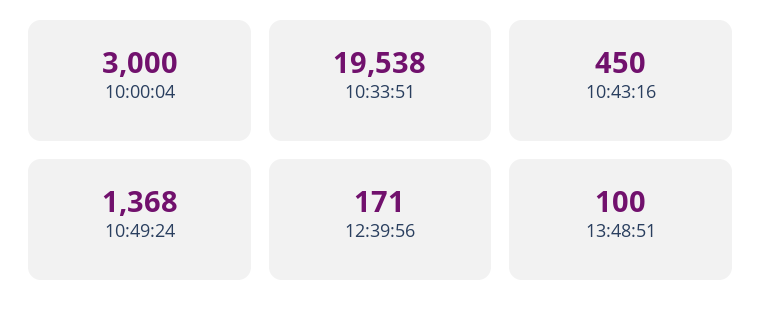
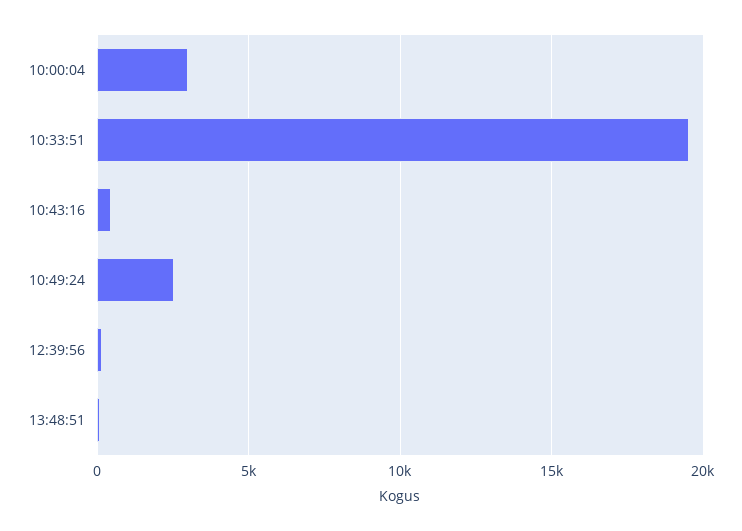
10:49:24: 1368 -> 2500

